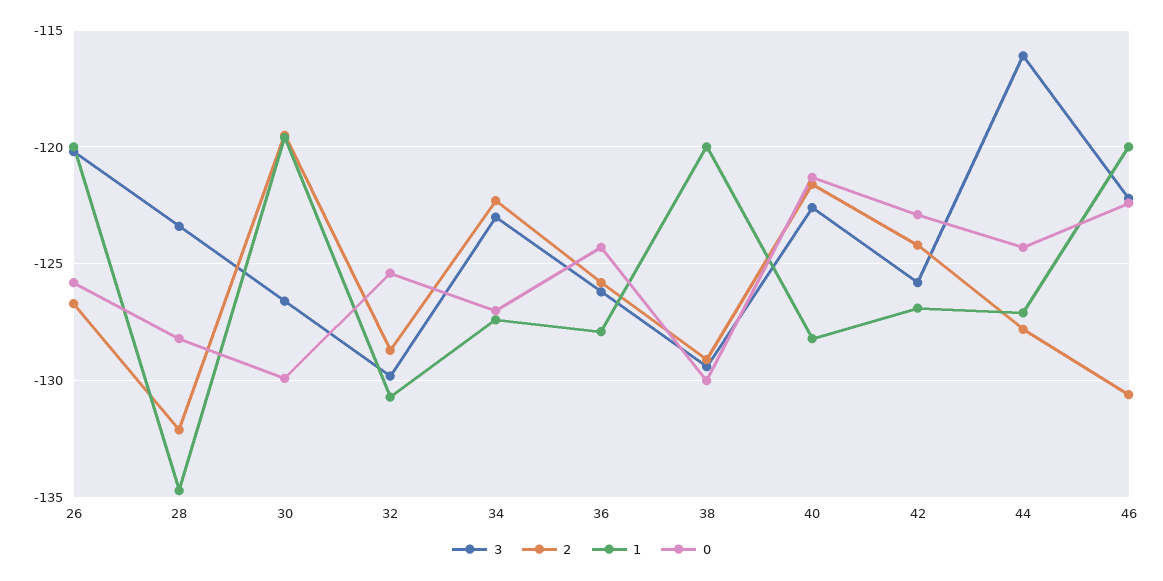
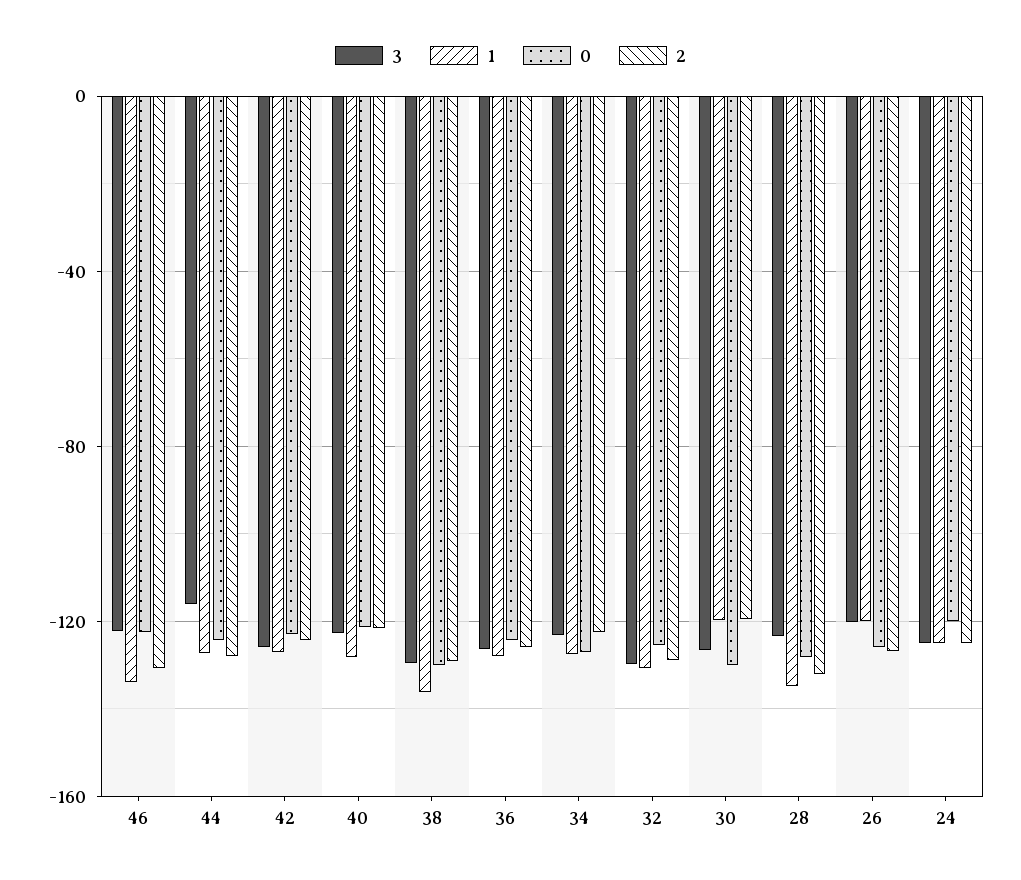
1, 38: -120 -> -135
1, 46: -120 -> -135
3, 24: none -> -125
1, 24: none -> -125
0, 24: none -> -120
2, 24: none -> -125

